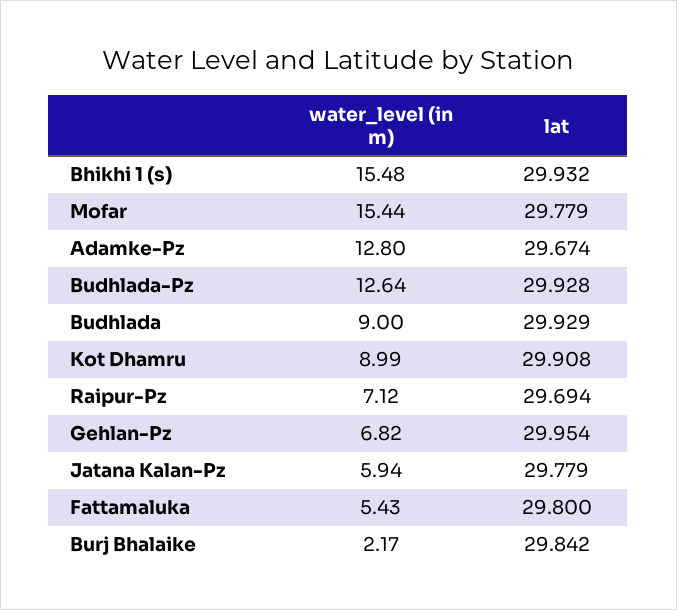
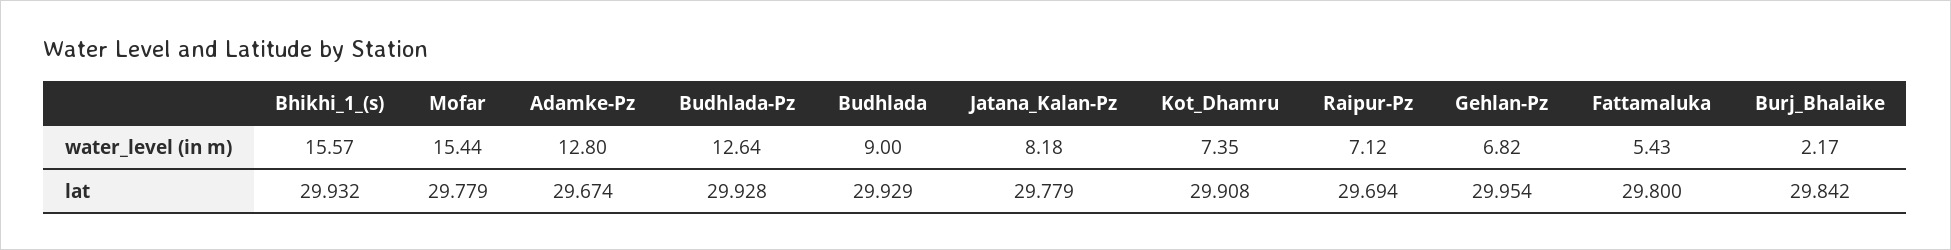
water_level (in m), Bhikhi 1 (s): 15.48 -> 15.57
water_level (in m), Kot Dhamru: 8.99 -> 7.35
water_level (in m), Jatana Kalan-Pz: 5.94 -> 8.18

